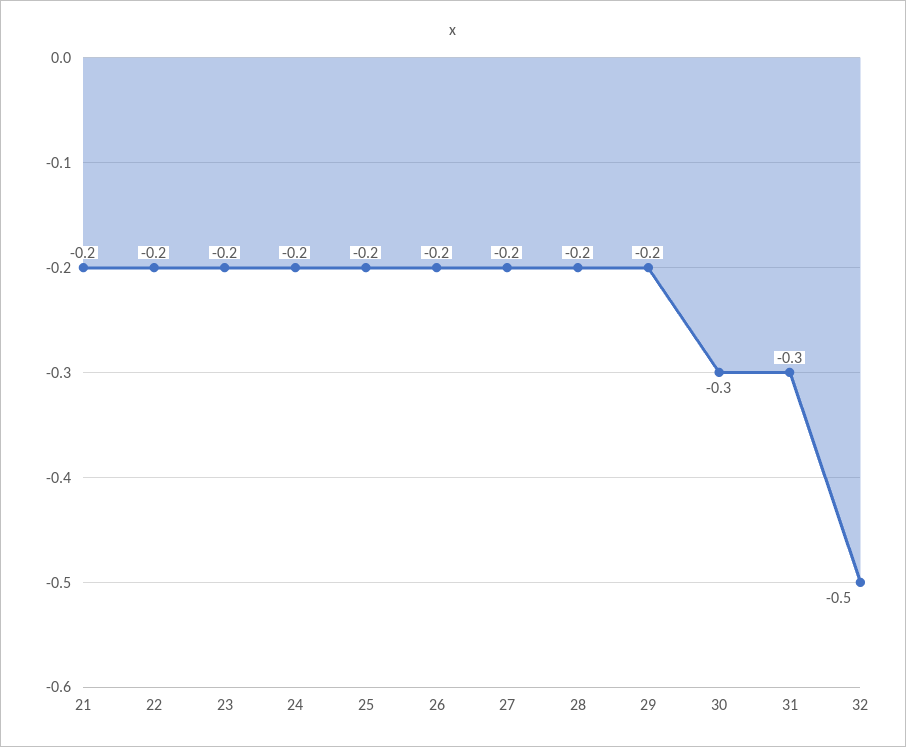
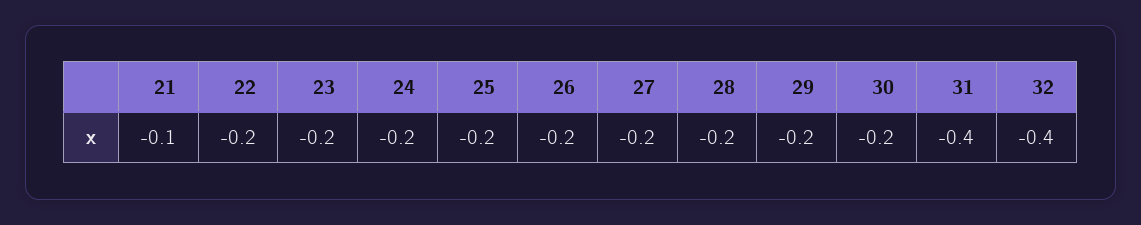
21: -0.2 -> -0.1
30: -0.3 -> -0.2
31: -0.3 -> -0.4
32: -0.5 -> -0.4

